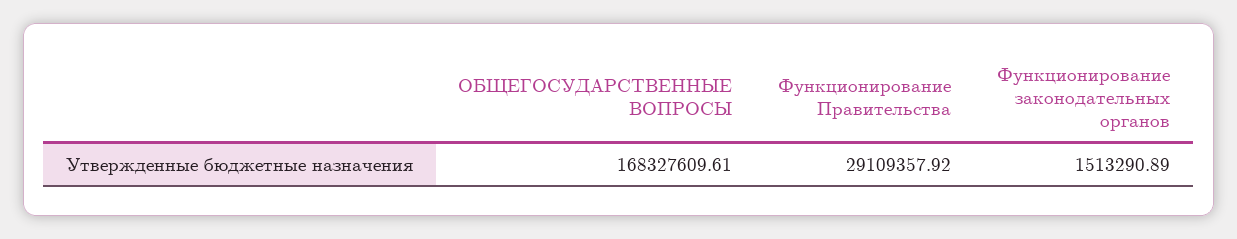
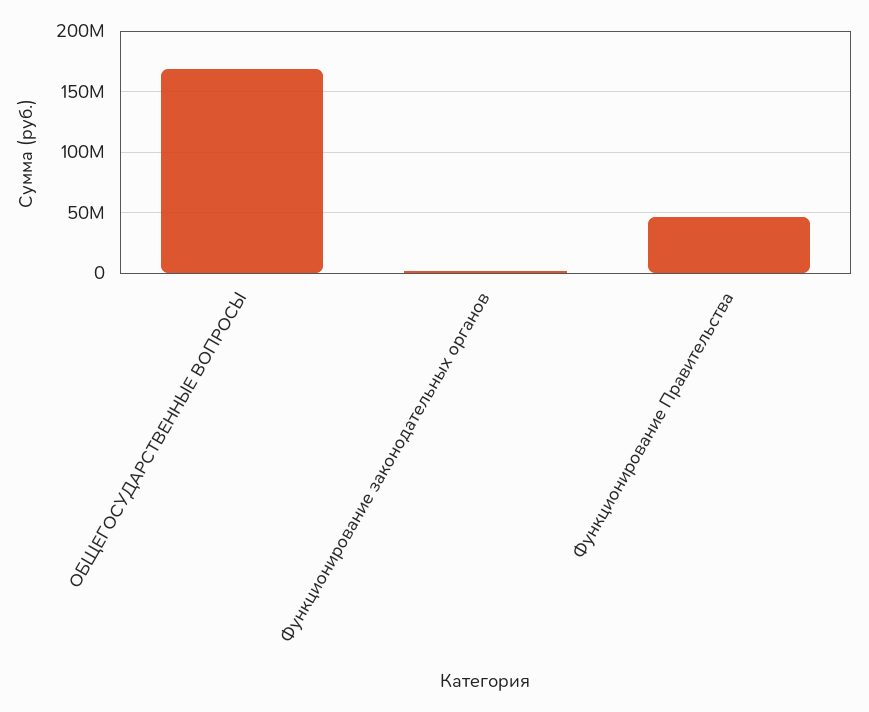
Функционирование Правительства: 29109357.92 -> 45000000

